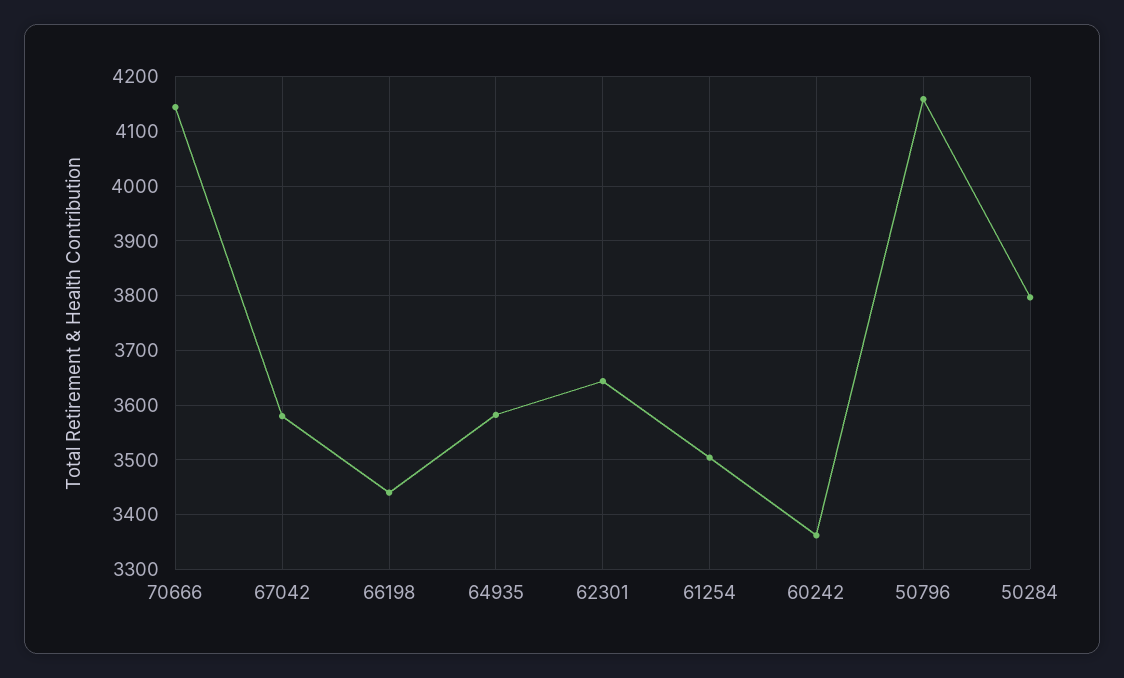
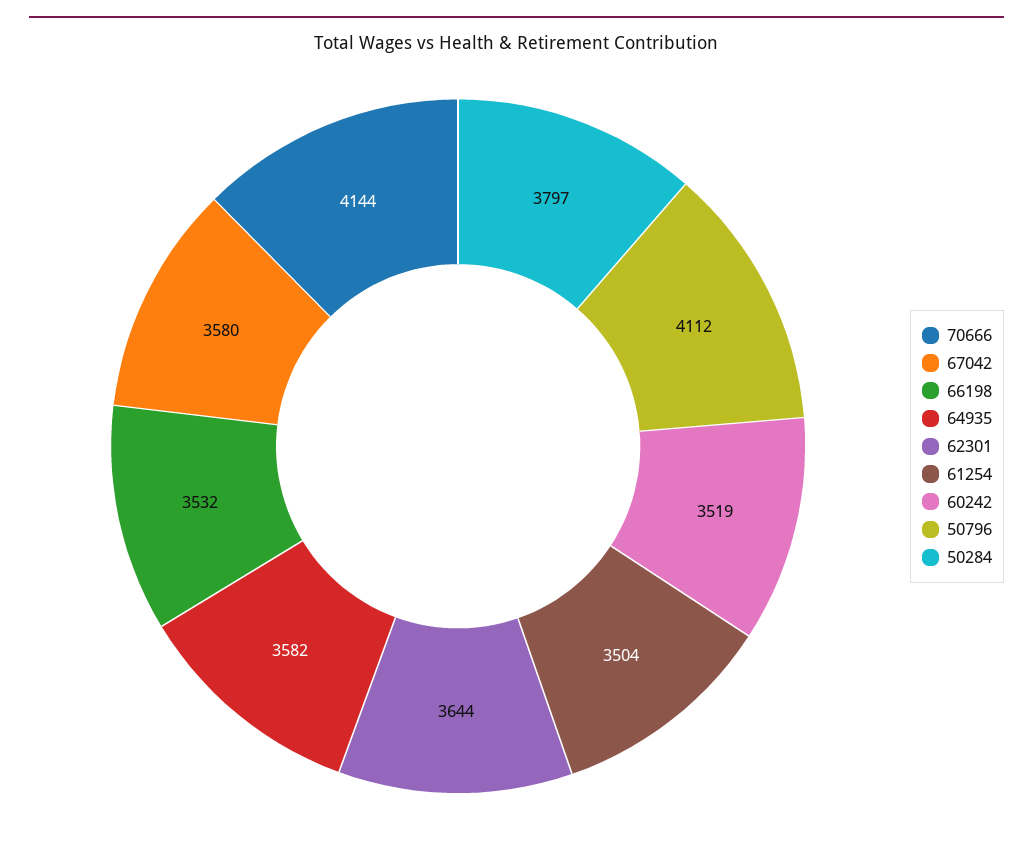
66198: 3440 -> 3532
60242: 3360 -> 3519
50796: 4160 -> 4112

